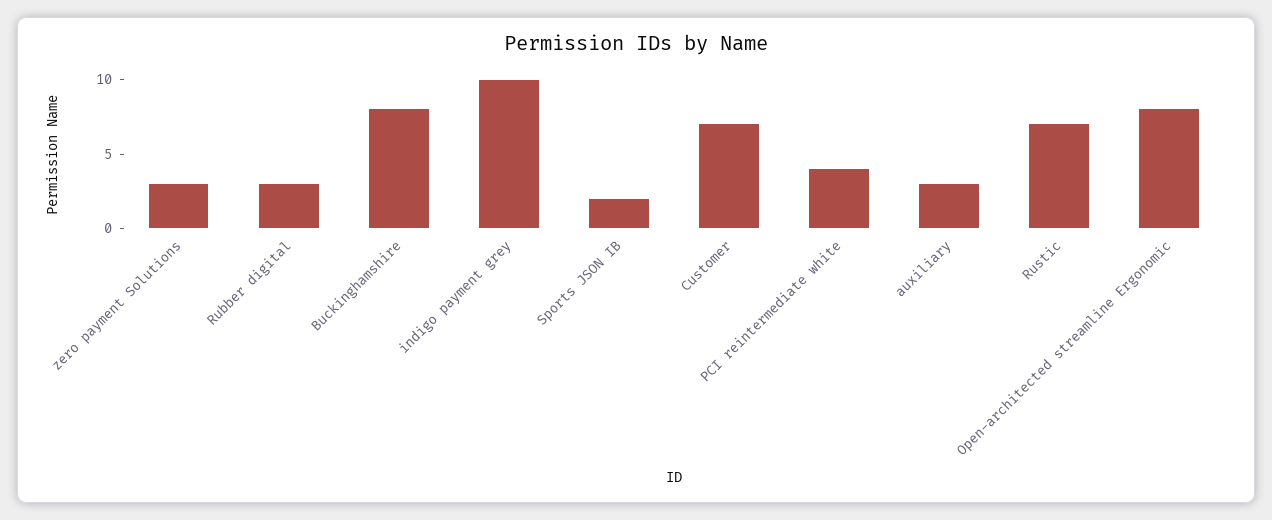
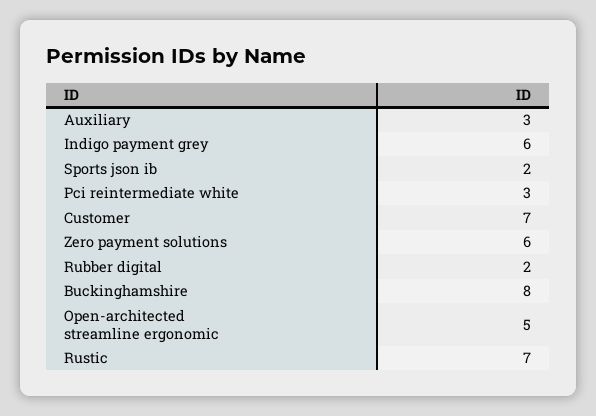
zero payment Solutions: 3 -> 6
Rubber digital: 3 -> 2
indigo payment grey: 10 -> 6
PCI reintermediate white: 4 -> 3
Open-architected streamline Ergonomic: 8 -> 5

